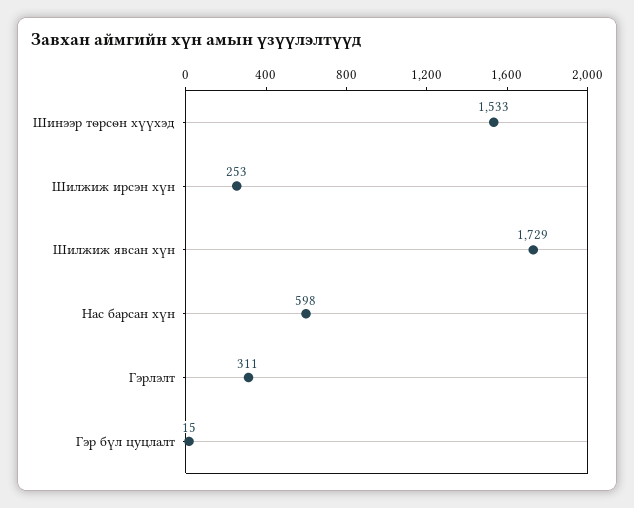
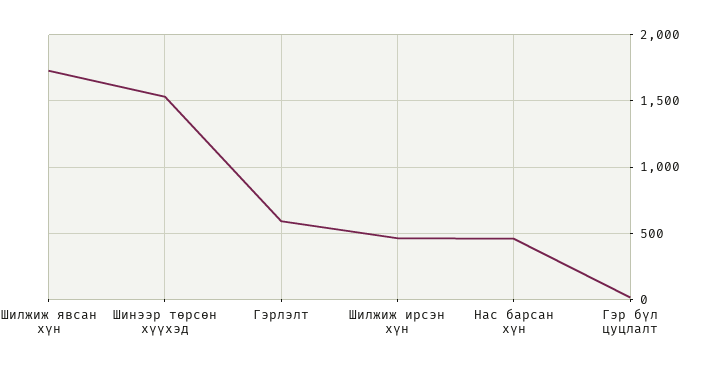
Шилжиж ирсэн хүн: 253 -> 450
Нас барсан хүн: 598 -> 450
Гэрлэлт: 311 -> 600

